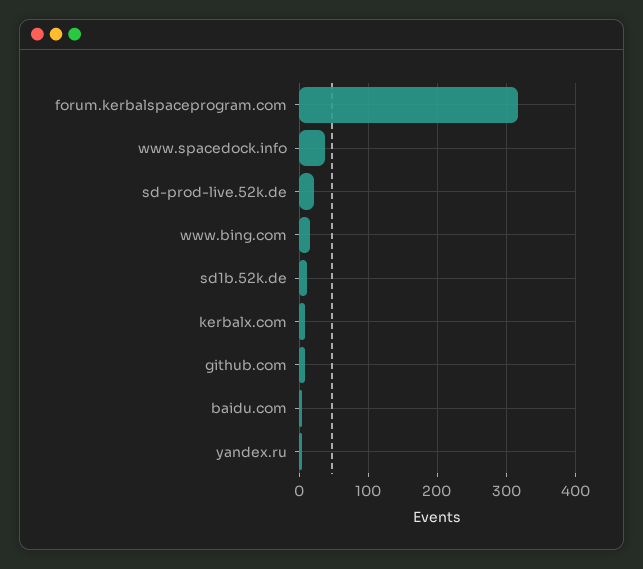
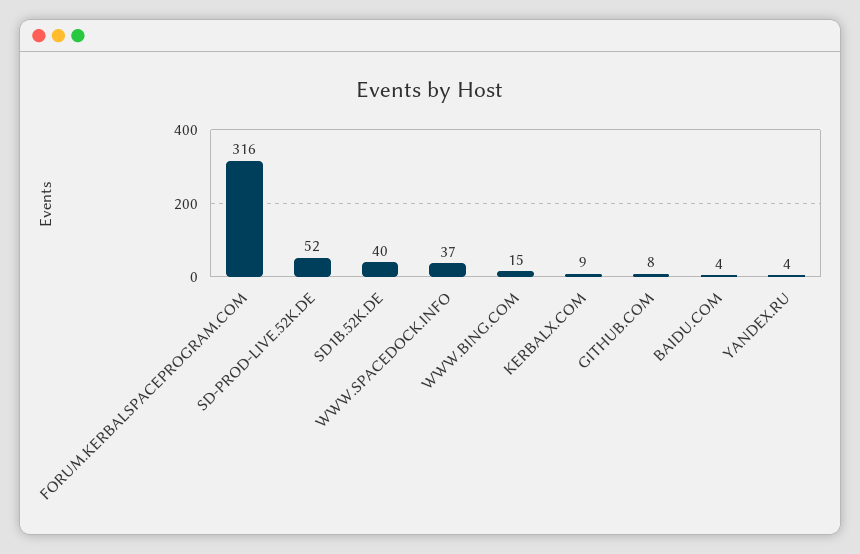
sd-prod-live.52k.de: 20 -> 52
sd1b.52k.de: 10 -> 40

